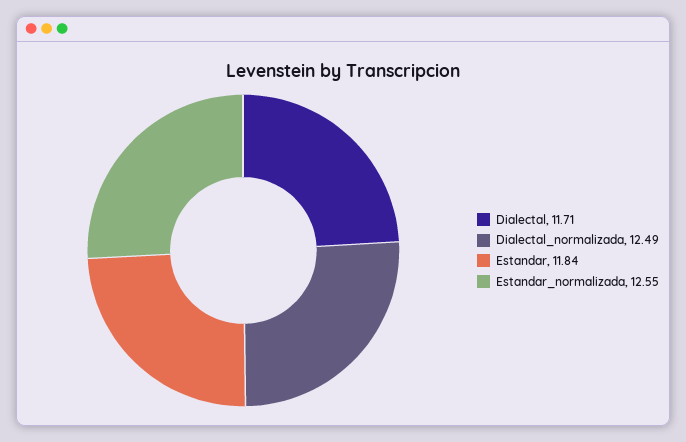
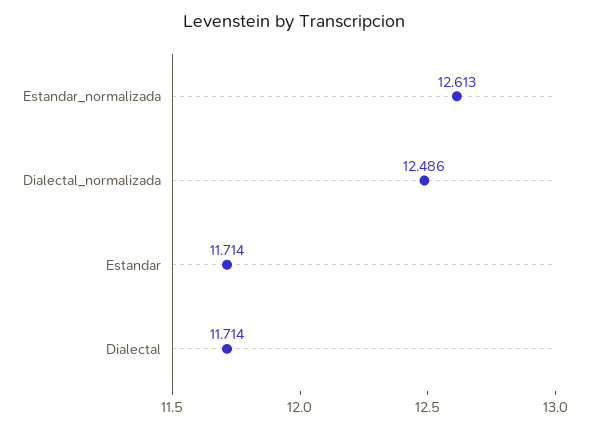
Estandar: 11.84 -> 11.714
Estandar_normalizada: 12.55 -> 12.613

